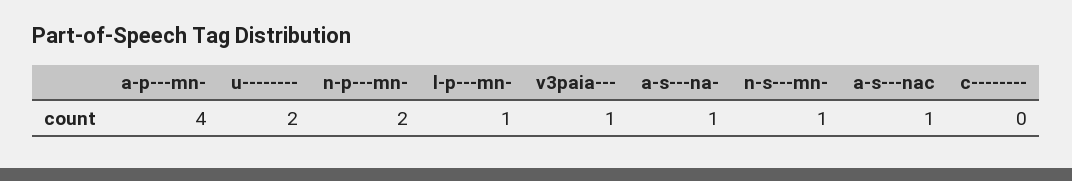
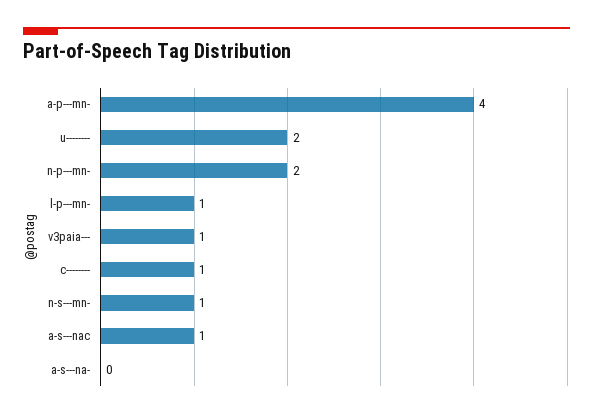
a-s---na-: 1 -> 0
c--------: 0 -> 1

